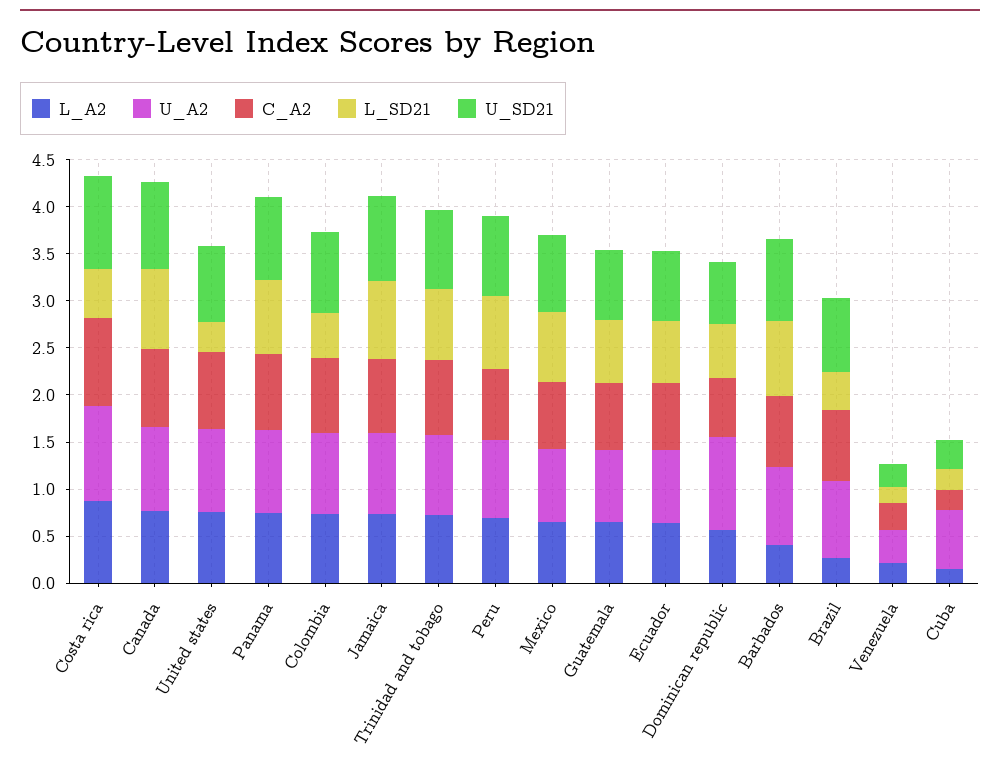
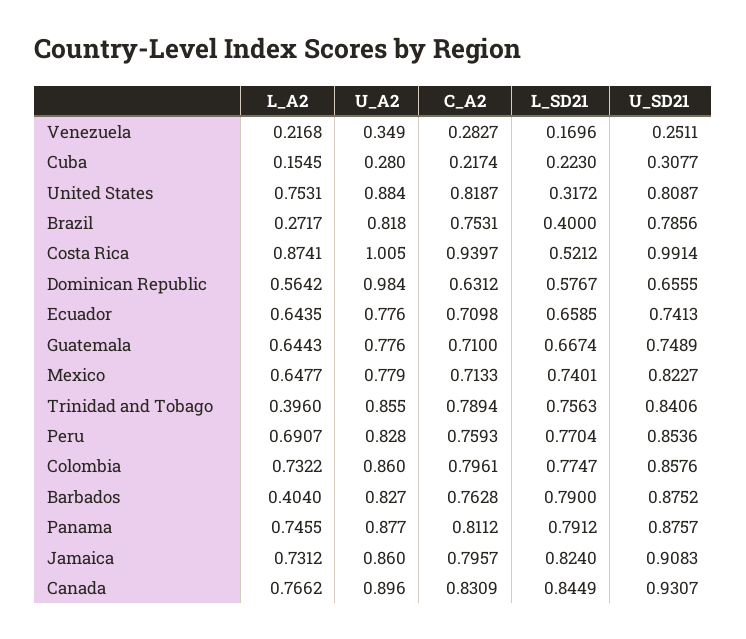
L_SD21, Colombia: 0.5 -> 0.7747
L_A2, Trinidad and tobago: 0.7 -> 0.396
U_A2, Cuba: 0.6 -> 0.28

